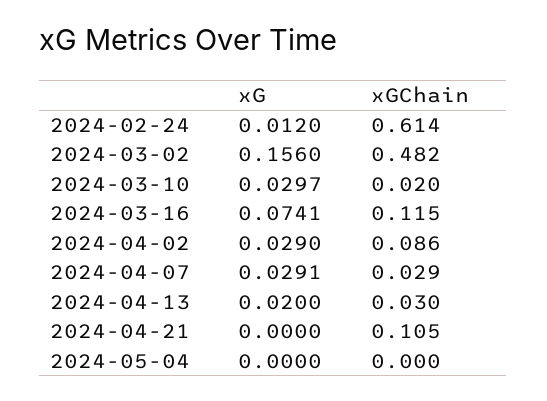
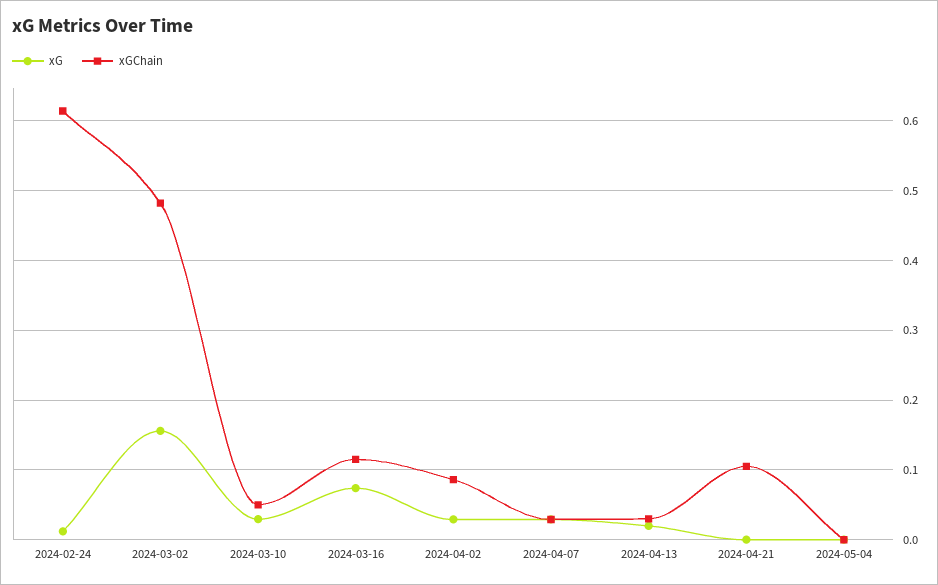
xGChain, 2024-03-10: 0.02 -> 0.05

